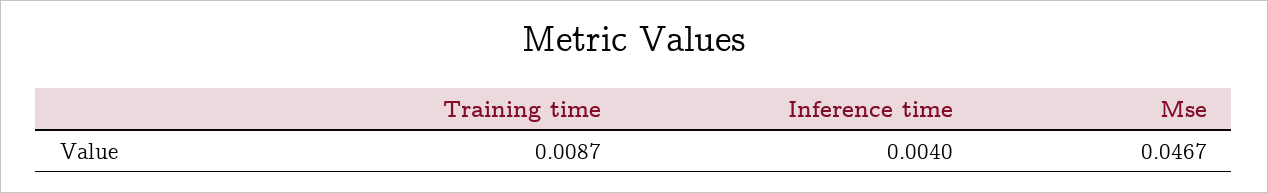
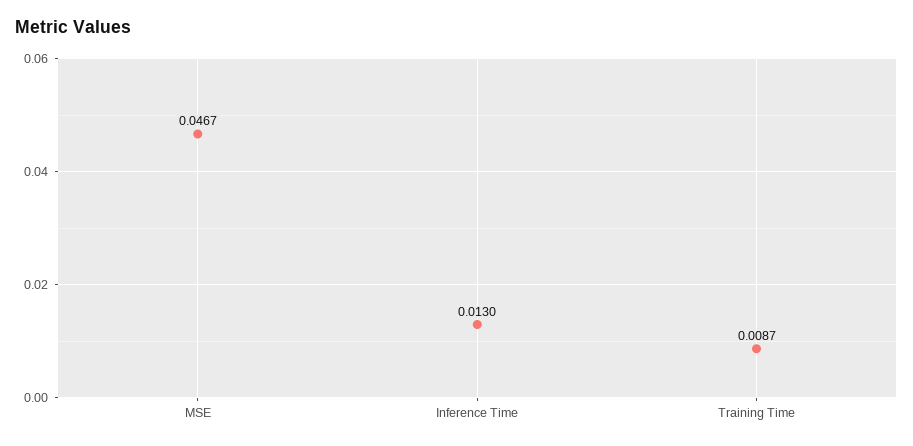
Inference time: 0.004 -> 0.013

